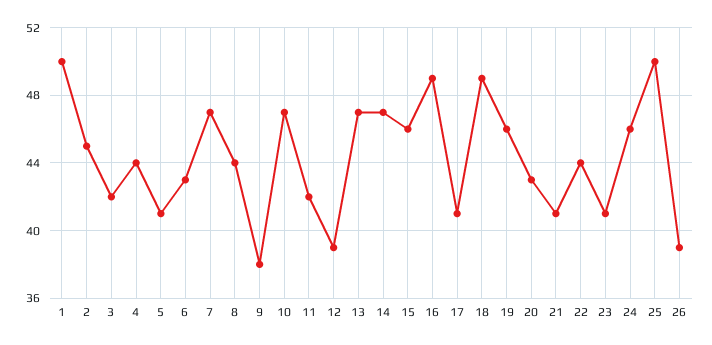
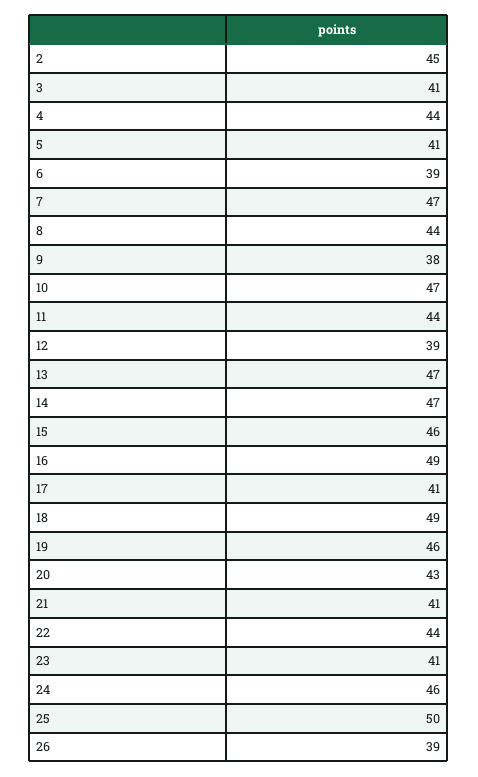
1: 50 -> none
3: 42 -> 41
6: 43 -> 39
11: 42 -> 44

